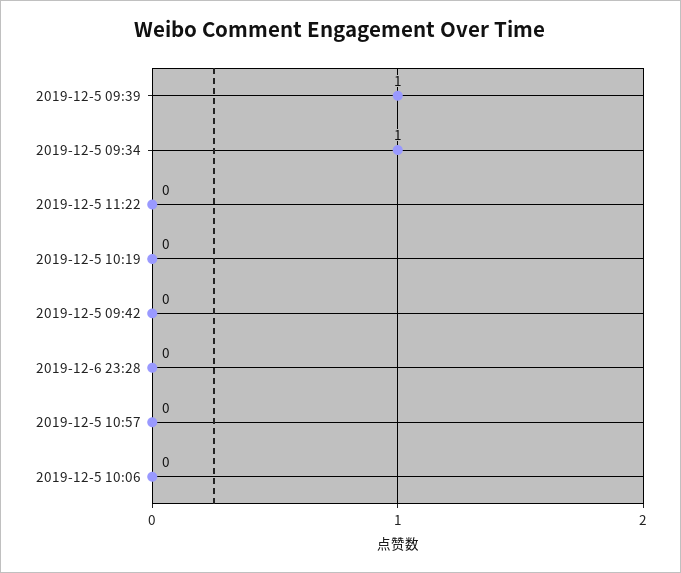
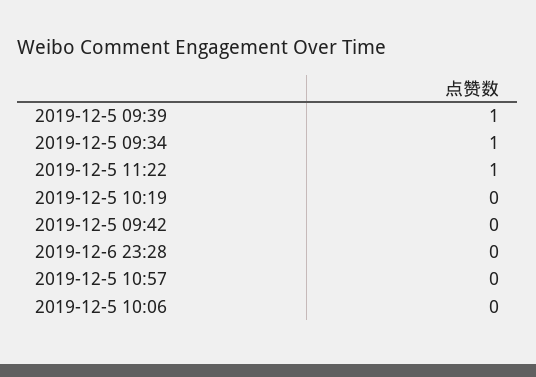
2019-12-5 11:22: 0 -> 1

